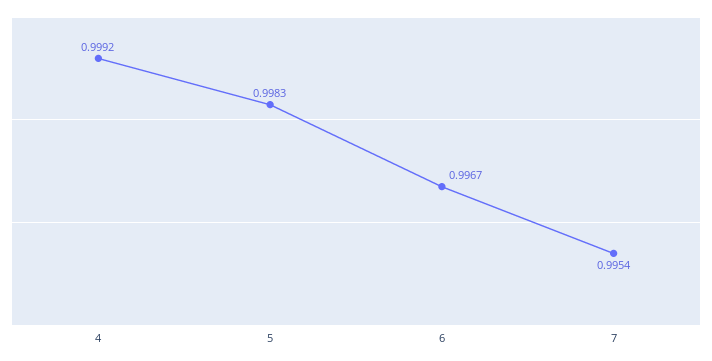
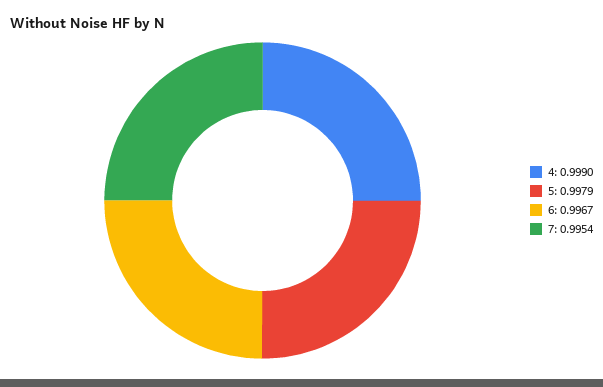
4: 0.9992 -> 0.999
5: 0.9983 -> 0.9979

